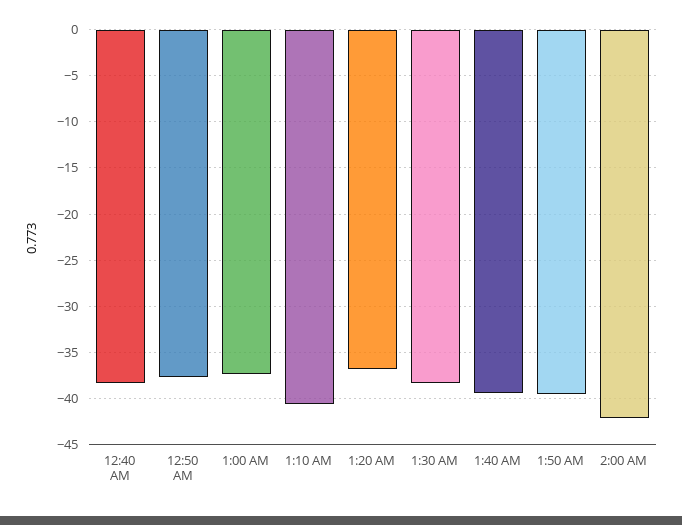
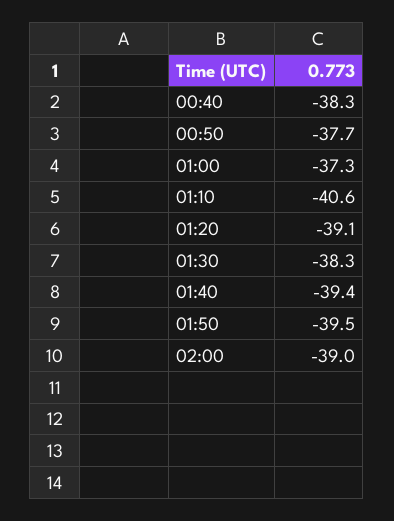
1:20 AM: -37 -> -39.1
2:00 AM: -42 -> -39

